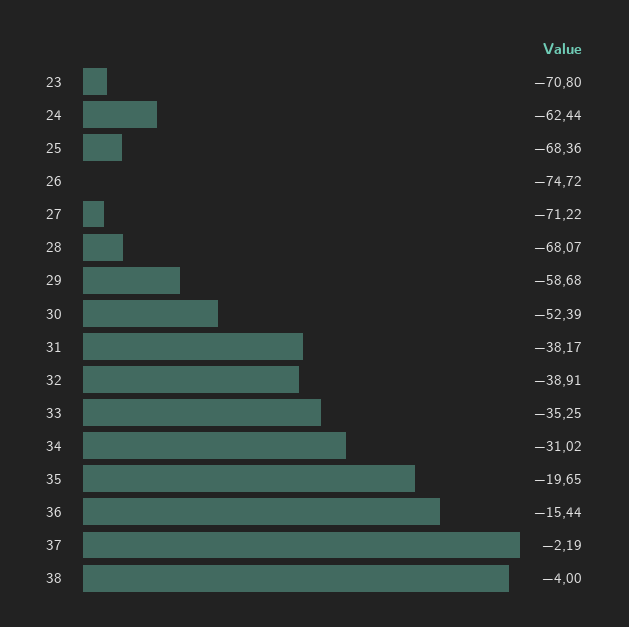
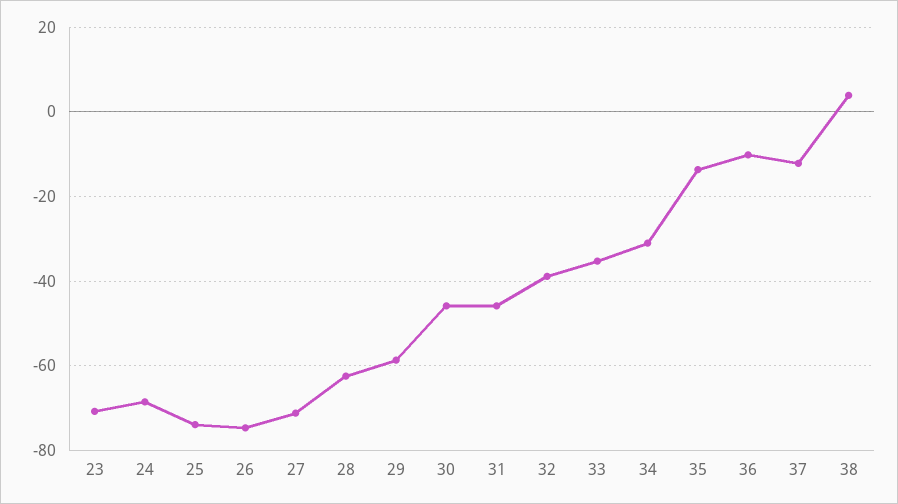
24: -62.44 -> -68
25: -68.36 -> -74
28: -68.07 -> -62
30: -52.39 -> -46
31: -38.17 -> -46
35: -19.65 -> -14
36: -15.44 -> -10
37: -2.19 -> -12
38: -4 -> 4

